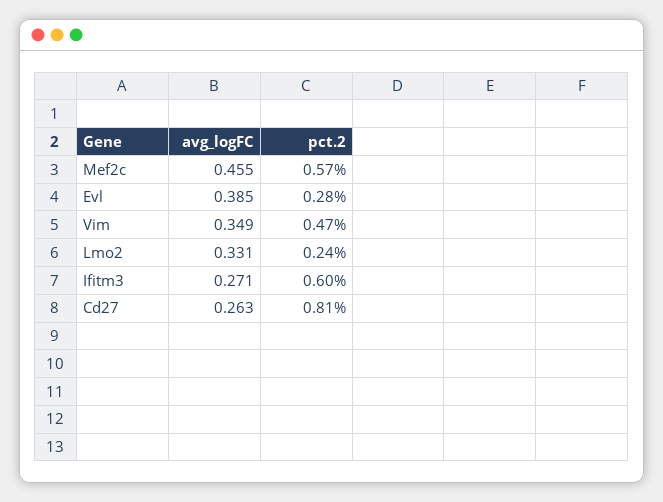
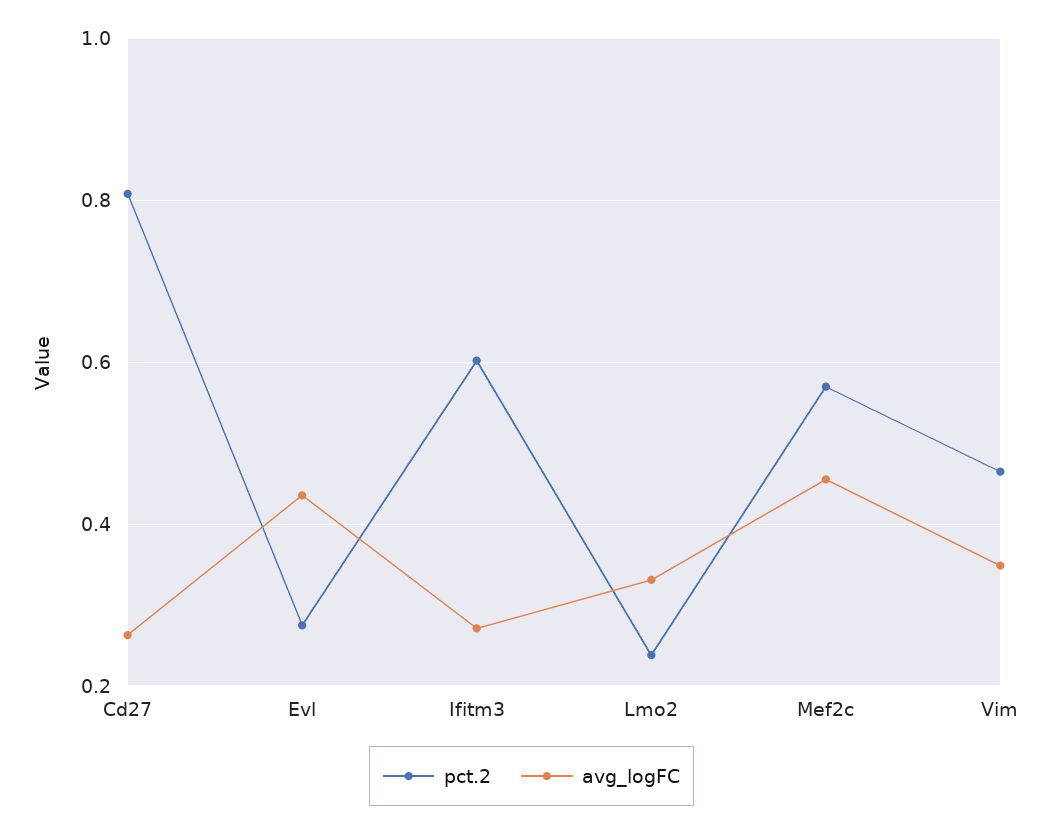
avg_logFC, Evl: 0.385 -> 0.44

